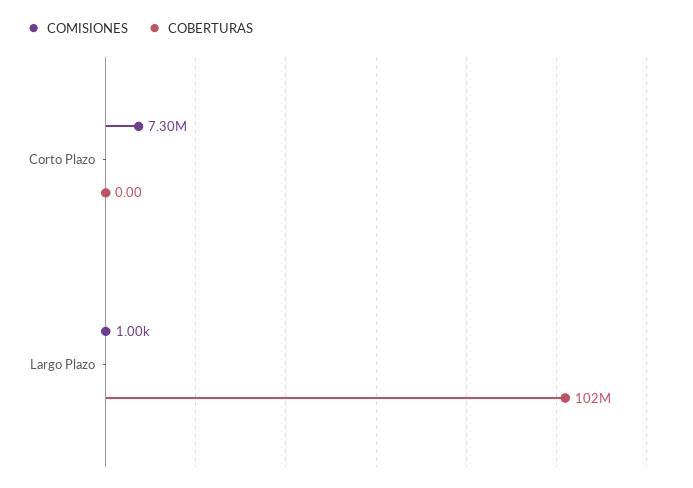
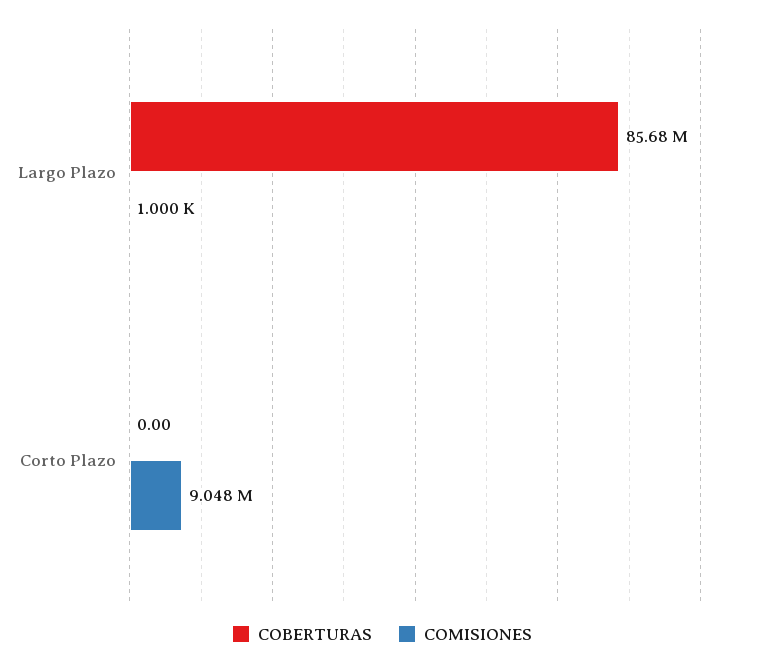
COMISIONES, Corto Plazo: 7300000 -> 9048000
COBERTURAS, Largo Plazo: 102000000 -> 85680000

